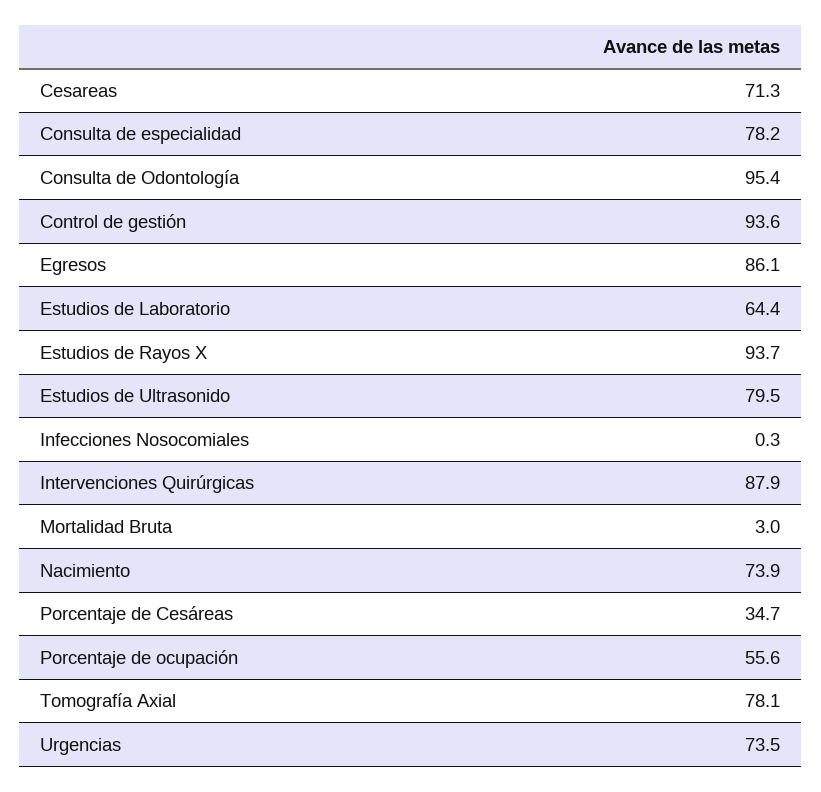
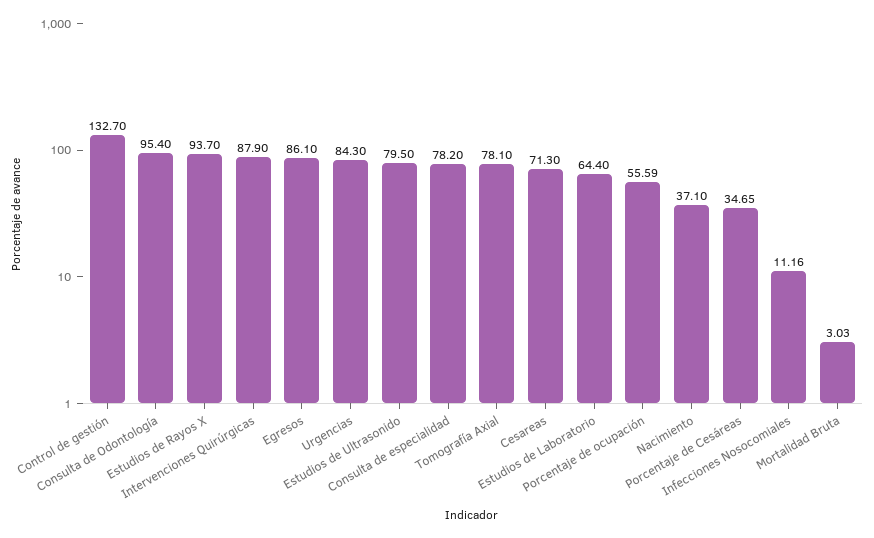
Control de gestión: 93.6 -> 132.7
Infecciones Nosocomiales: 0.3 -> 11.16
Nacimiento: 73.9 -> 37.1
Urgencias: 73.5 -> 84.3

